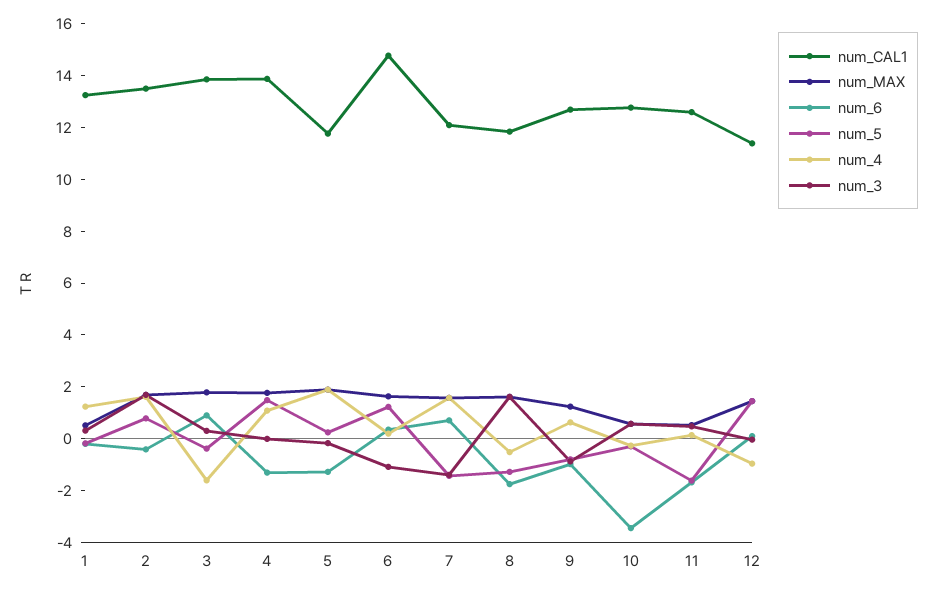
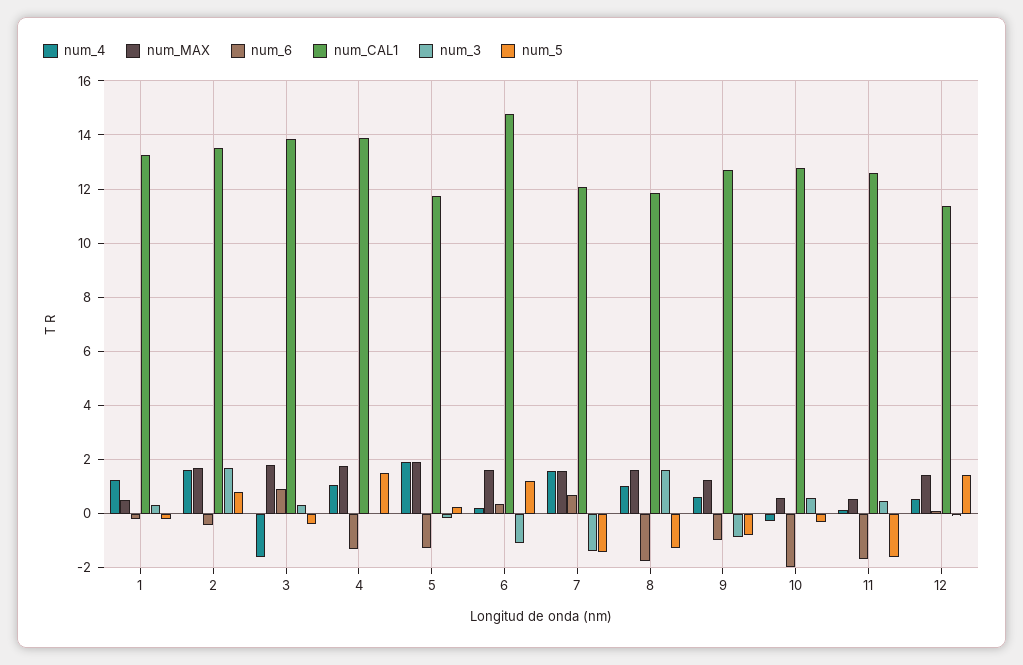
num_4, 8: -0.5 -> 1
num_6, 10: -3.5 -> -2
num_4, 12: -1 -> 0.5

